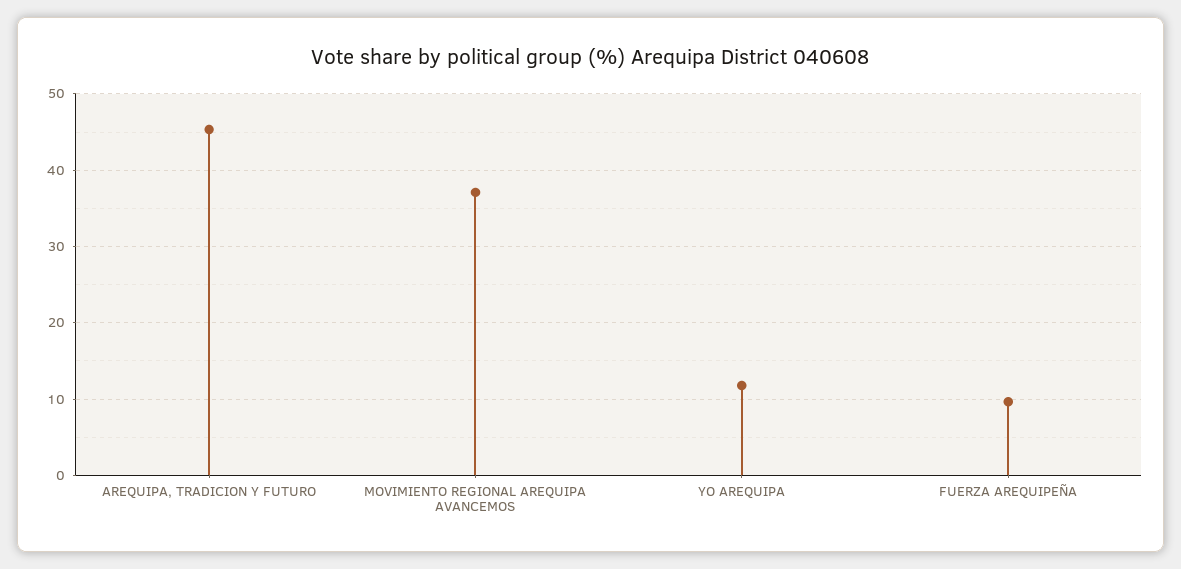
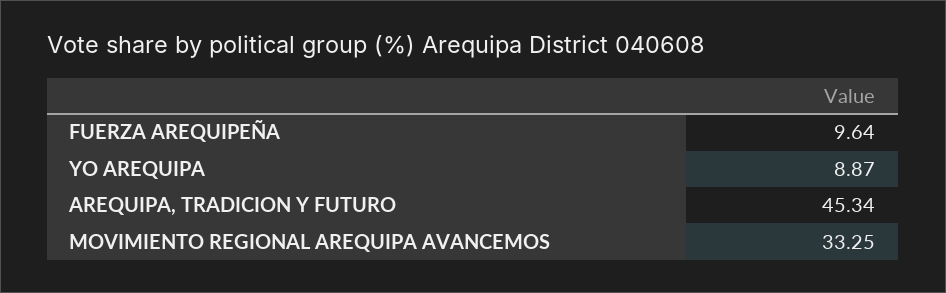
MOVIMIENTO REGIONAL AREQUIPA AVANCEMOS: 37 -> 33.25
YO AREQUIPA: 12 -> 8.87

